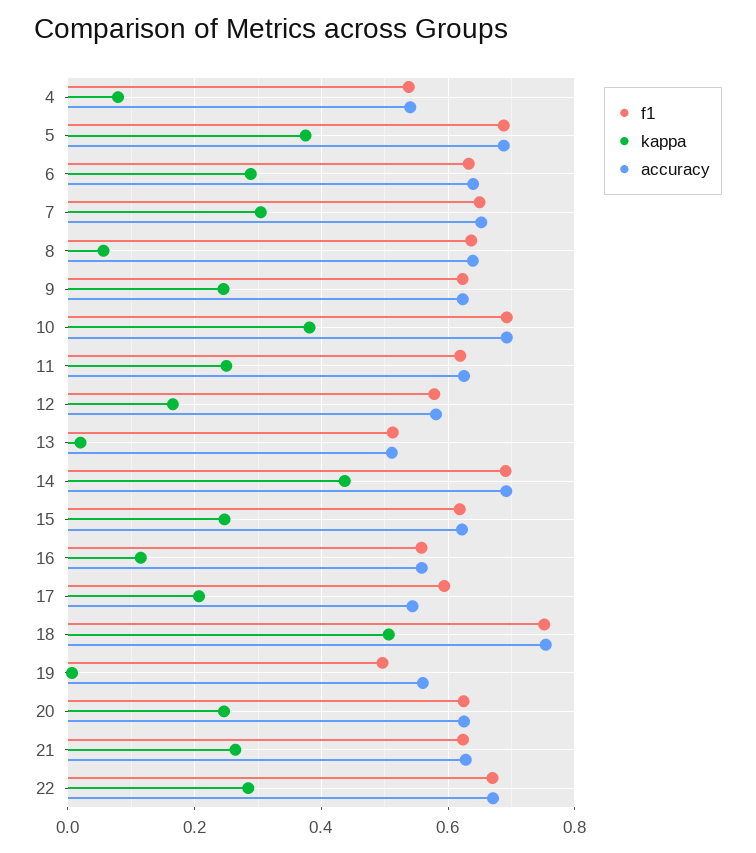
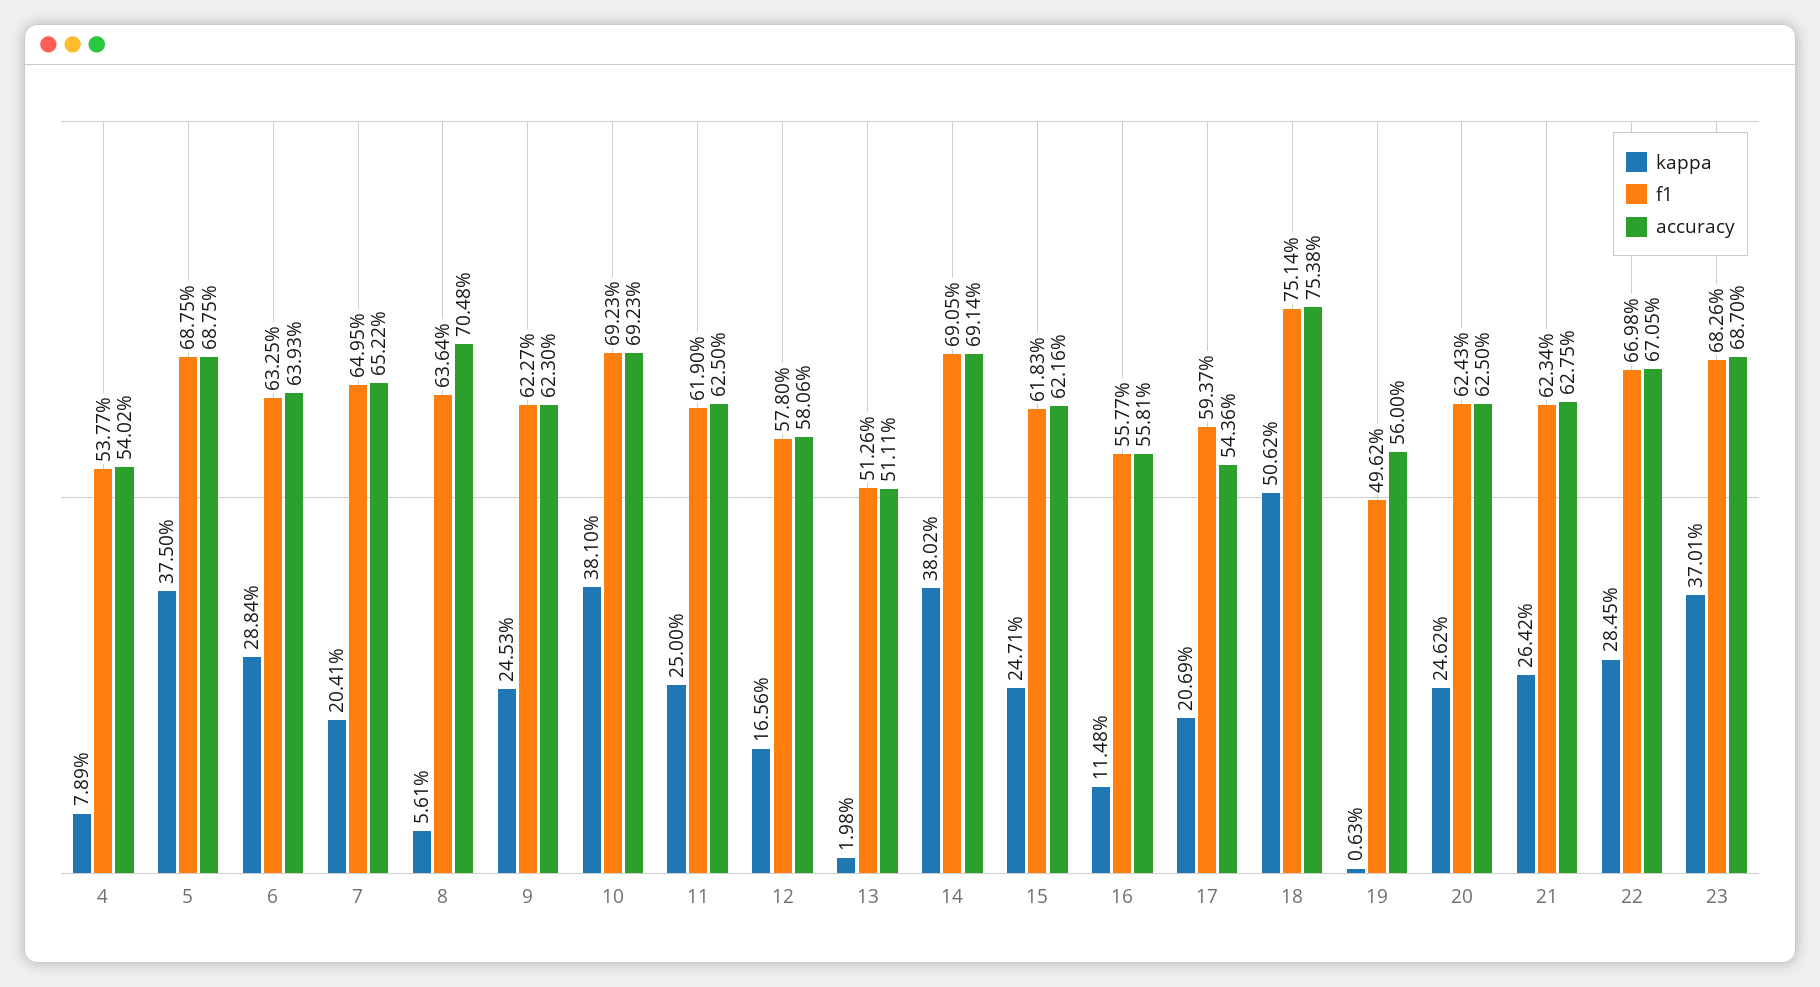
kappa, 7: 0.3 -> 0.2041
accuracy, 8: 0.64 -> 0.7048
kappa, 14: 0.44 -> 0.3802
kappa, 23: none -> 0.3701
f1, 23: none -> 0.6826
accuracy, 23: none -> 0.687

